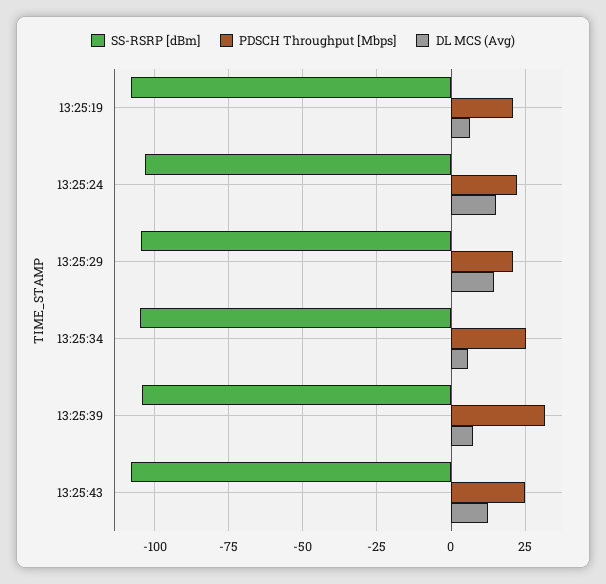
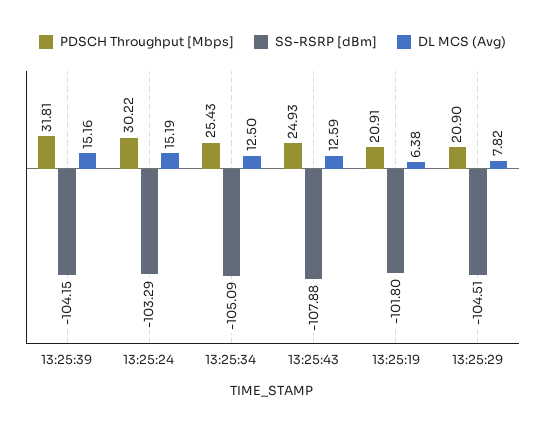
SS-RSRP [dBm], 13:25:19: -107.5 -> -101.8
PDSCH Throughput [Mbps], 13:25:24: 22.5 -> 30.22
DL MCS (Avg), 13:25:29: 15 -> 7.82
DL MCS (Avg), 13:25:34: 5 -> 12.5
DL MCS (Avg), 13:25:39: 7.5 -> 15.16

